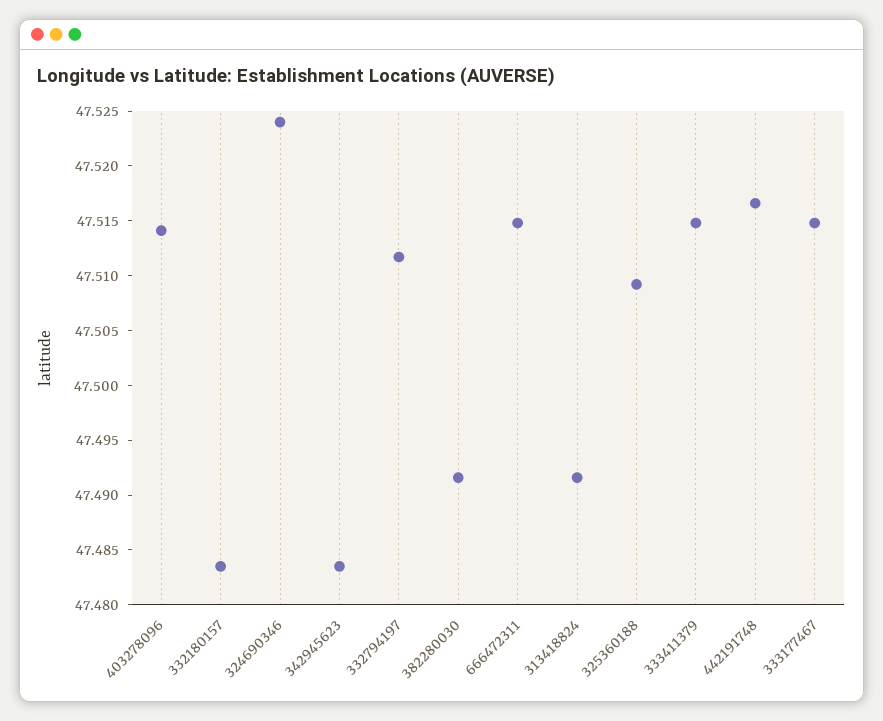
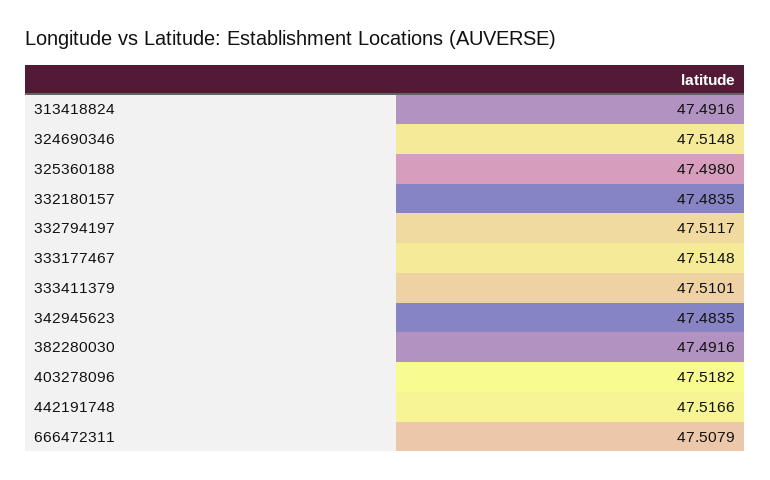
403278096: 47.514 -> 47.5182
324690346: 47.524 -> 47.5148
666472311: 47.515 -> 47.5079
325360188: 47.509 -> 47.498
333411379: 47.515 -> 47.5101

